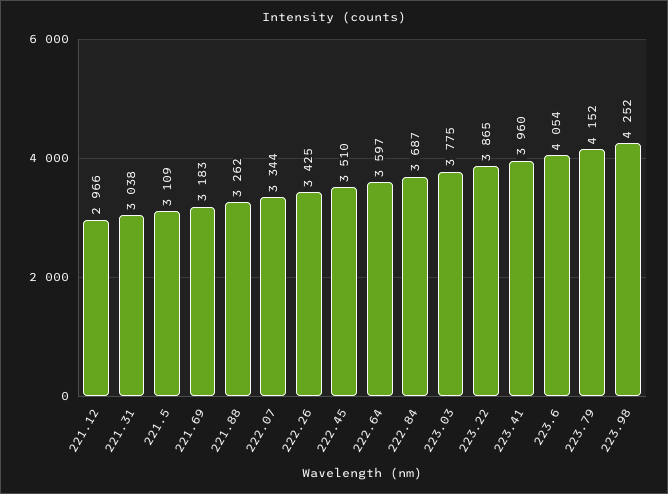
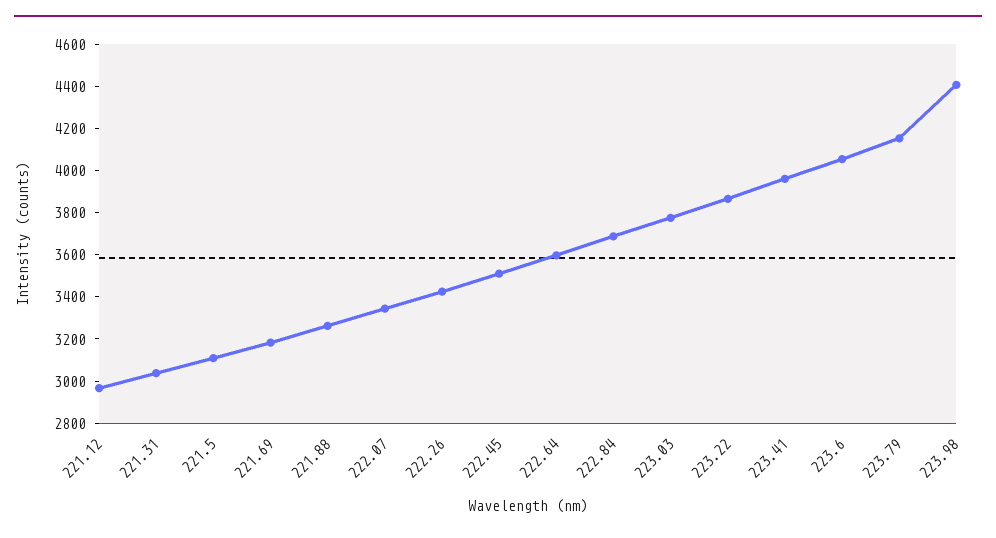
223.98: 4252 -> 4400

